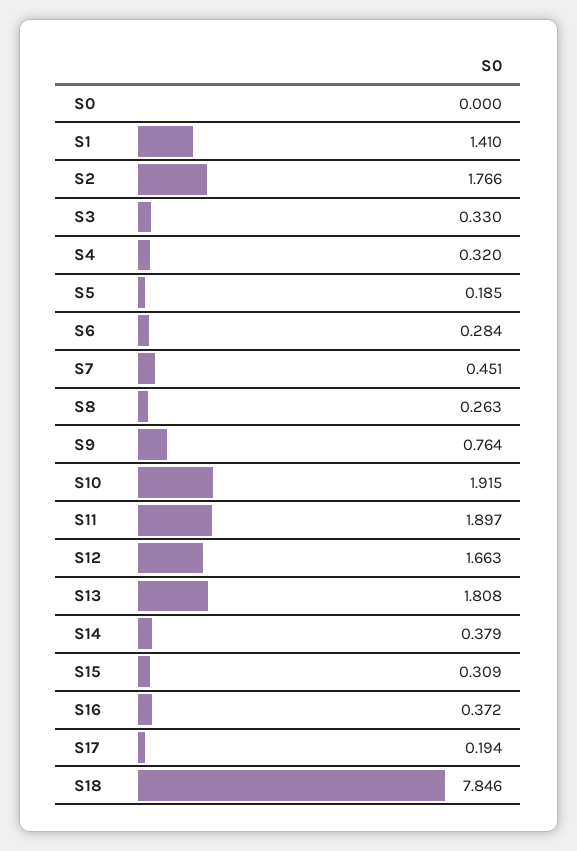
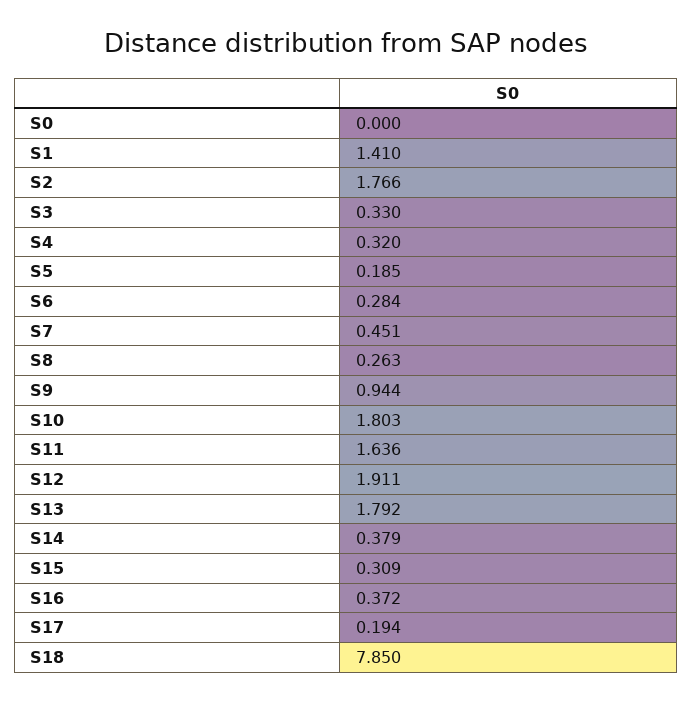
S9: 0.764 -> 0.944
S10: 1.915 -> 1.803
S11: 1.897 -> 1.636
S12: 1.663 -> 1.911
S13: 1.808 -> 1.792
S18: 7.846 -> 7.85

